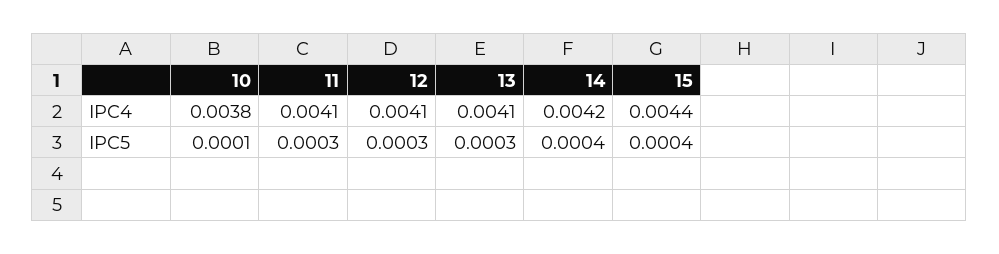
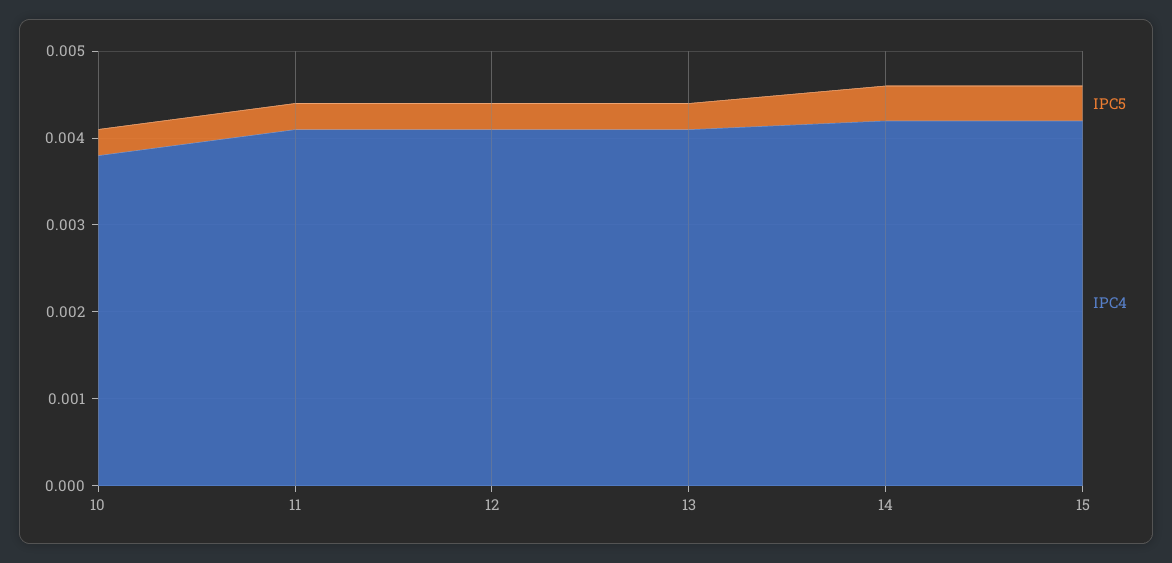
IPC4, 15: 0.0044 -> 0.0042
IPC5, 10: 0.0001 -> 0.0003

